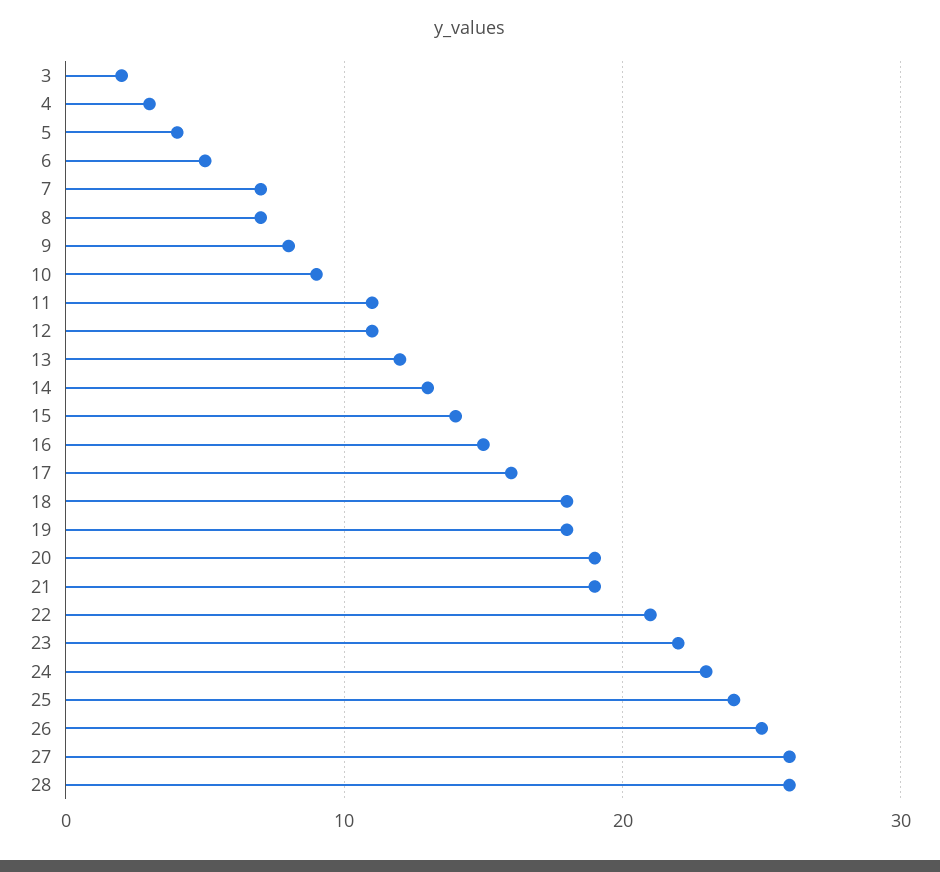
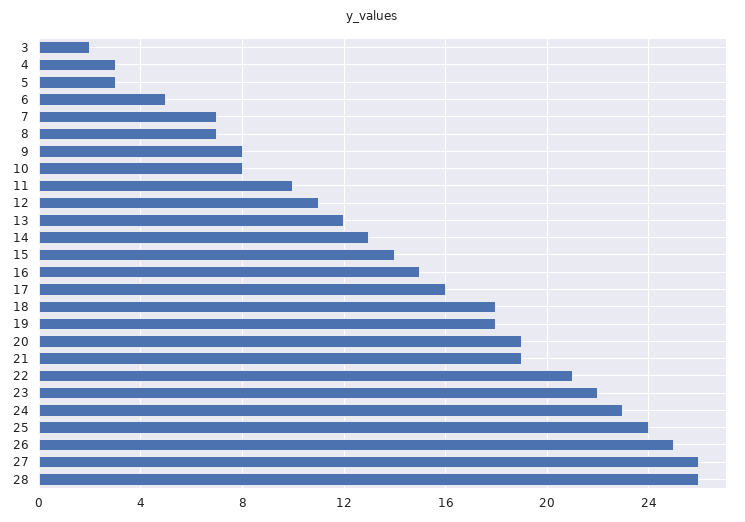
5: 4 -> 3
10: 9 -> 8
11: 11 -> 10

